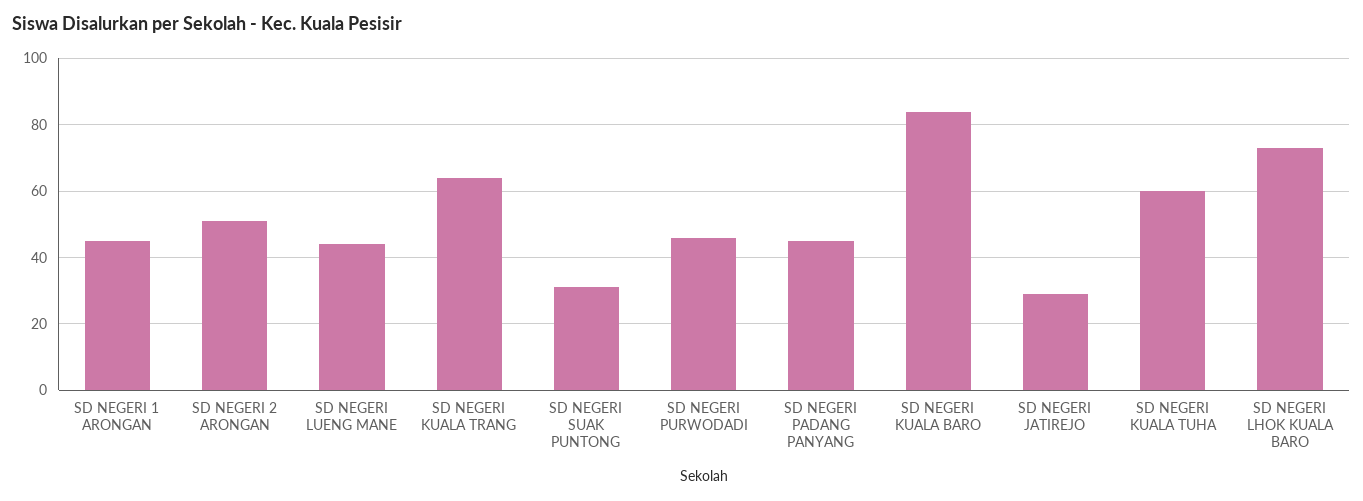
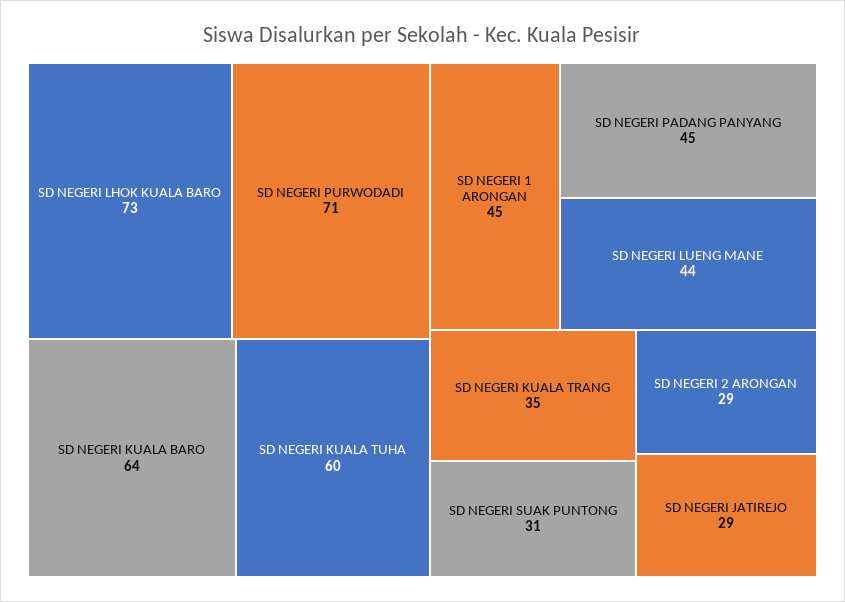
SD NEGERI 2 ARONGAN: 50 -> 29
SD NEGERI KUALA TRANG: 65 -> 35
SD NEGERI PURWODADI: 45 -> 71
SD NEGERI KUALA BARO: 85 -> 64

